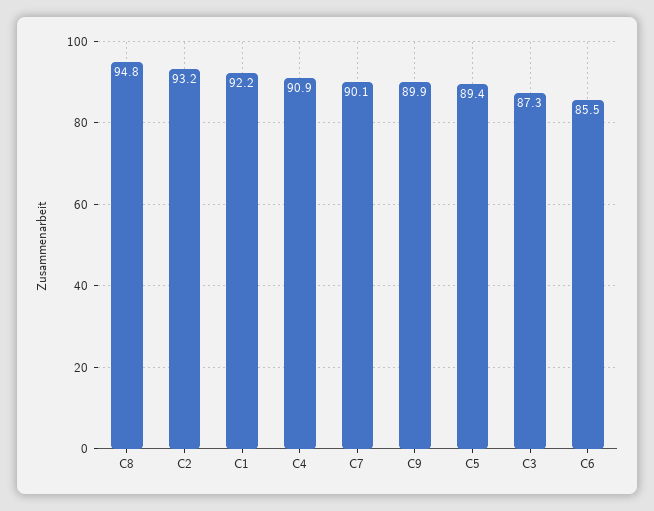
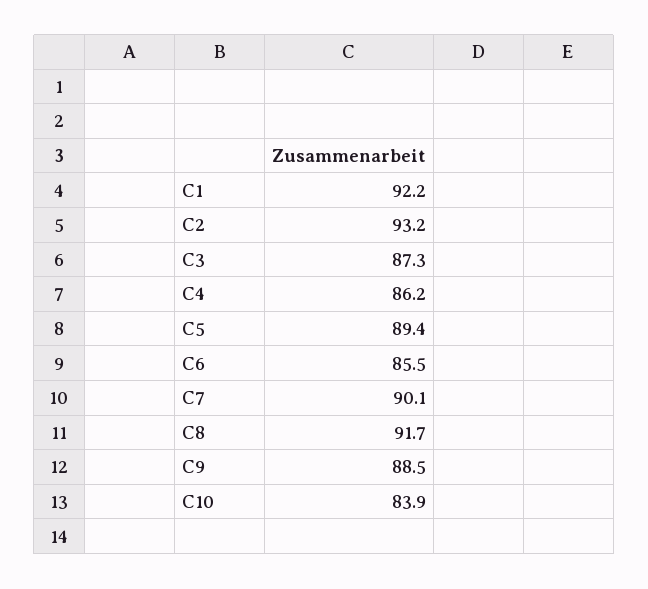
C8: 94.8 -> 91.7
C4: 90.9 -> 86.2
C9: 89.9 -> 88.5
C10: none -> 83.9

